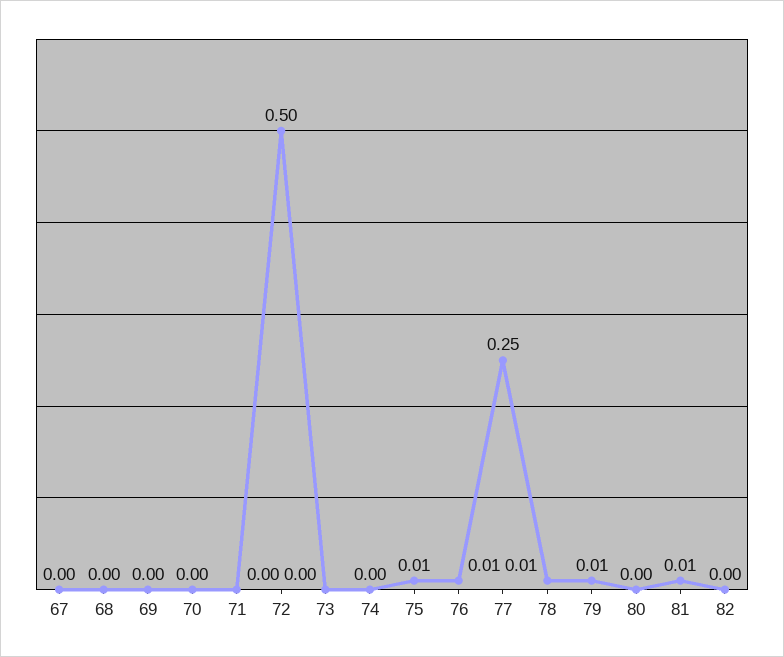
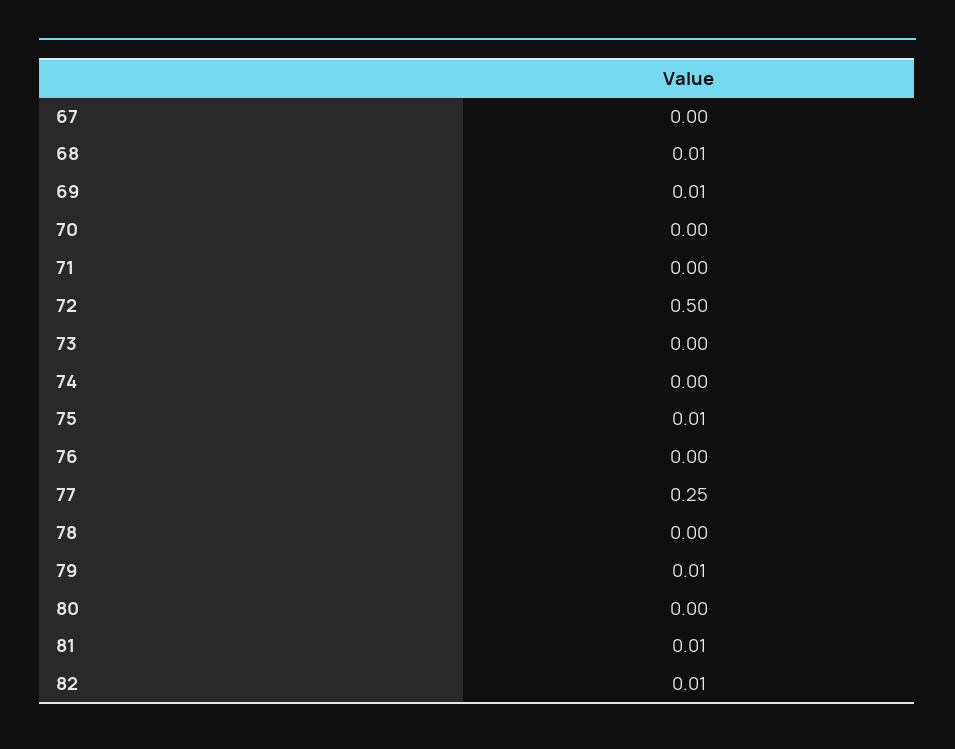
68: 0 -> 0.01
69: 0 -> 0.01
76: 0.01 -> 0
78: 0.01 -> 0
82: 0 -> 0.01

